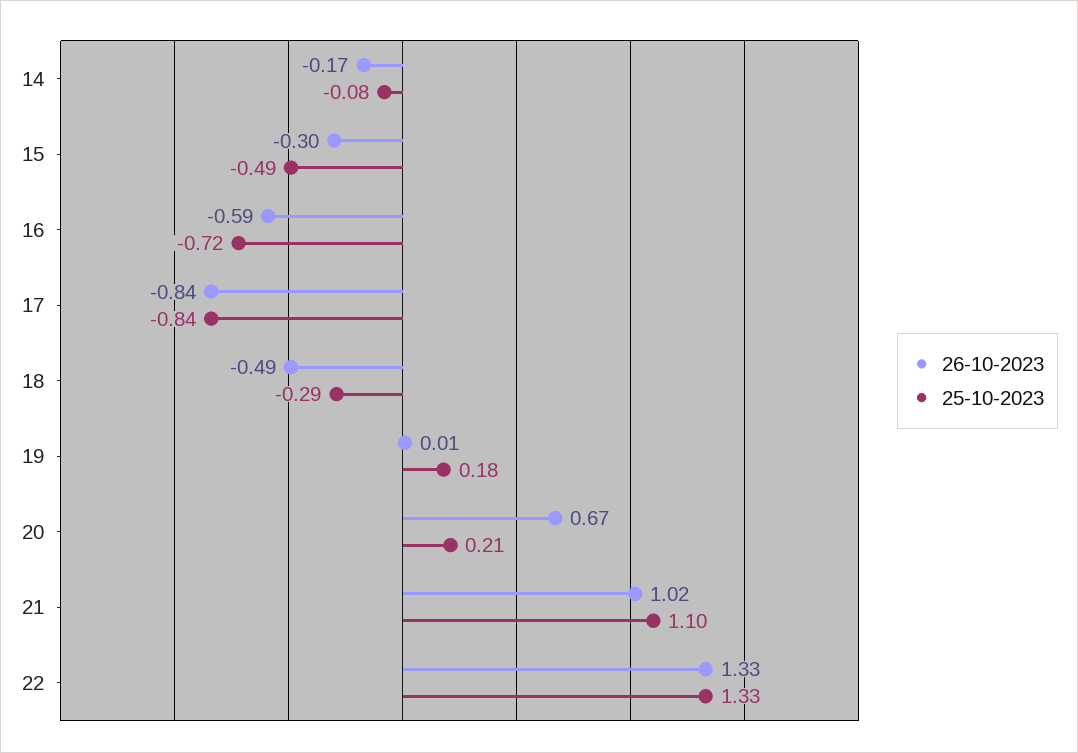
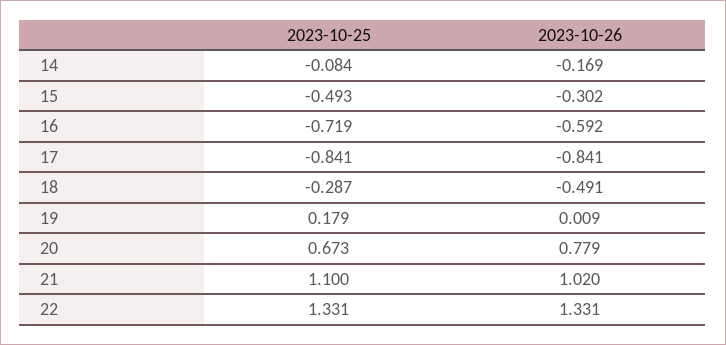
26-10-2023, 20: 0.67 -> 0.779
25-10-2023, 20: 0.21 -> 0.673

